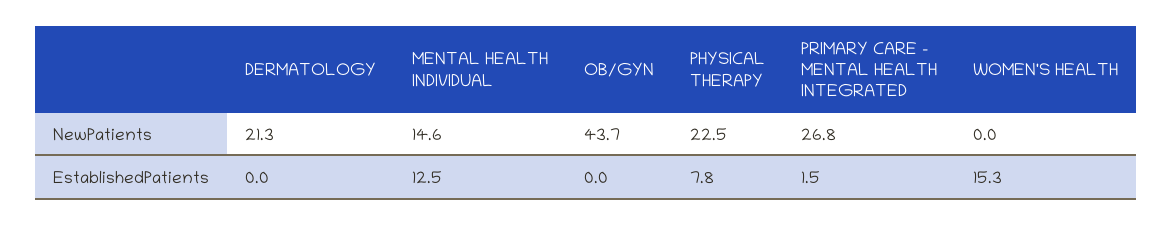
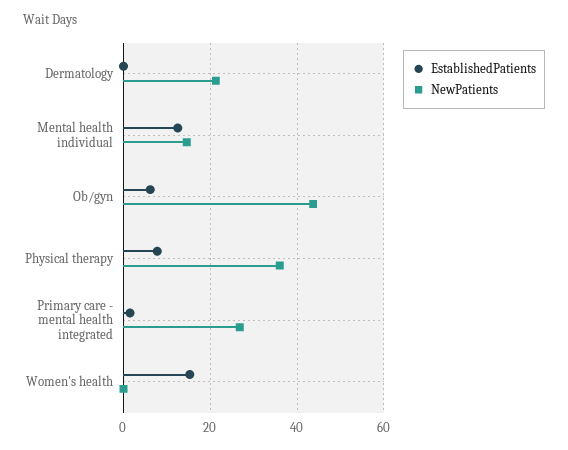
NewPatients, PHYSICAL THERAPY: 22.5 -> 36
EstablishedPatients, OB/GYN: 0 -> 6

